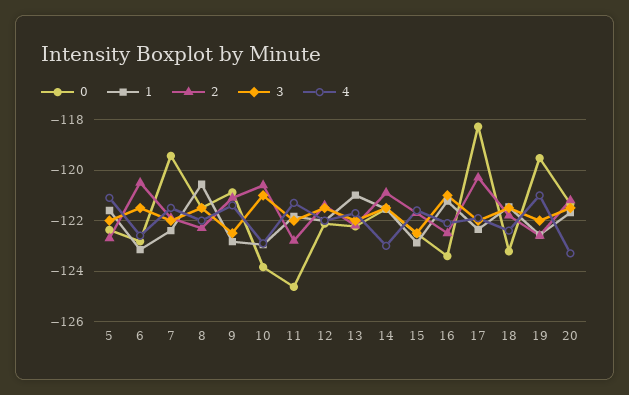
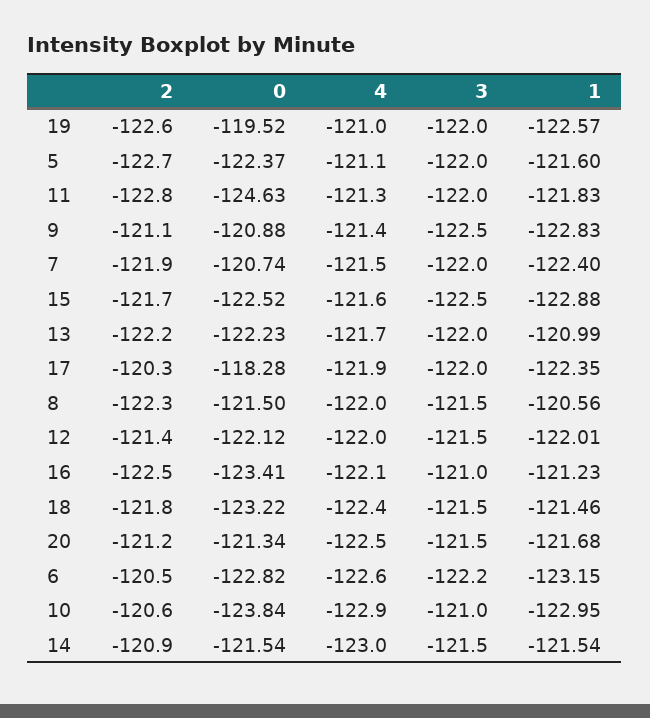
3, 6: -121.5 -> -122.2
0, 7: -119.5 -> -120.74
4, 20: -123.25 -> -122.5

